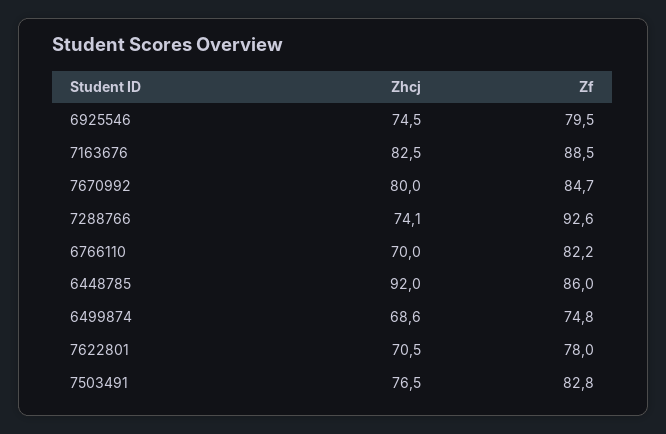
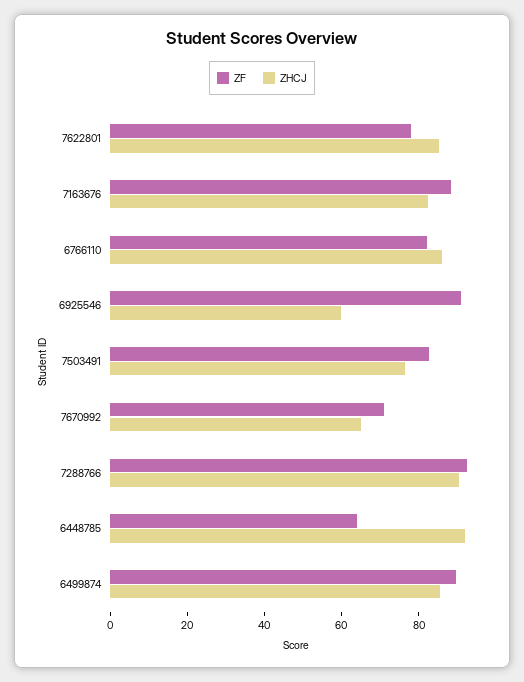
Zhcj, 6925546: 74.5 -> 60
Zf, 6925546: 79.5 -> 90
Zhcj, 7670992: 80 -> 65
Zf, 7670992: 84.7 -> 70
Zhcj, 7288766: 74.1 -> 90
Zhcj, 6766110: 70 -> 85
Zf, 6448785: 86 -> 65
Zhcj, 6499874: 68.6 -> 85
Zf, 6499874: 74.8 -> 90
Zhcj, 7622801: 70.5 -> 85

